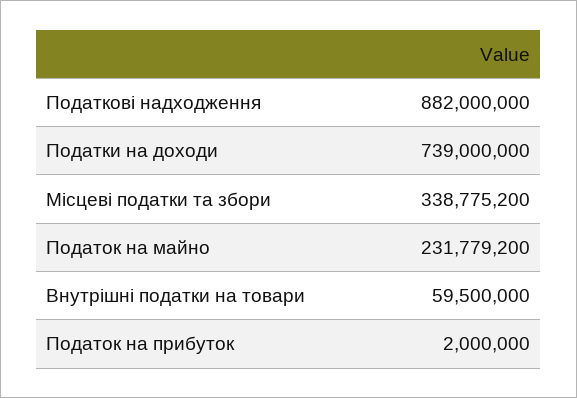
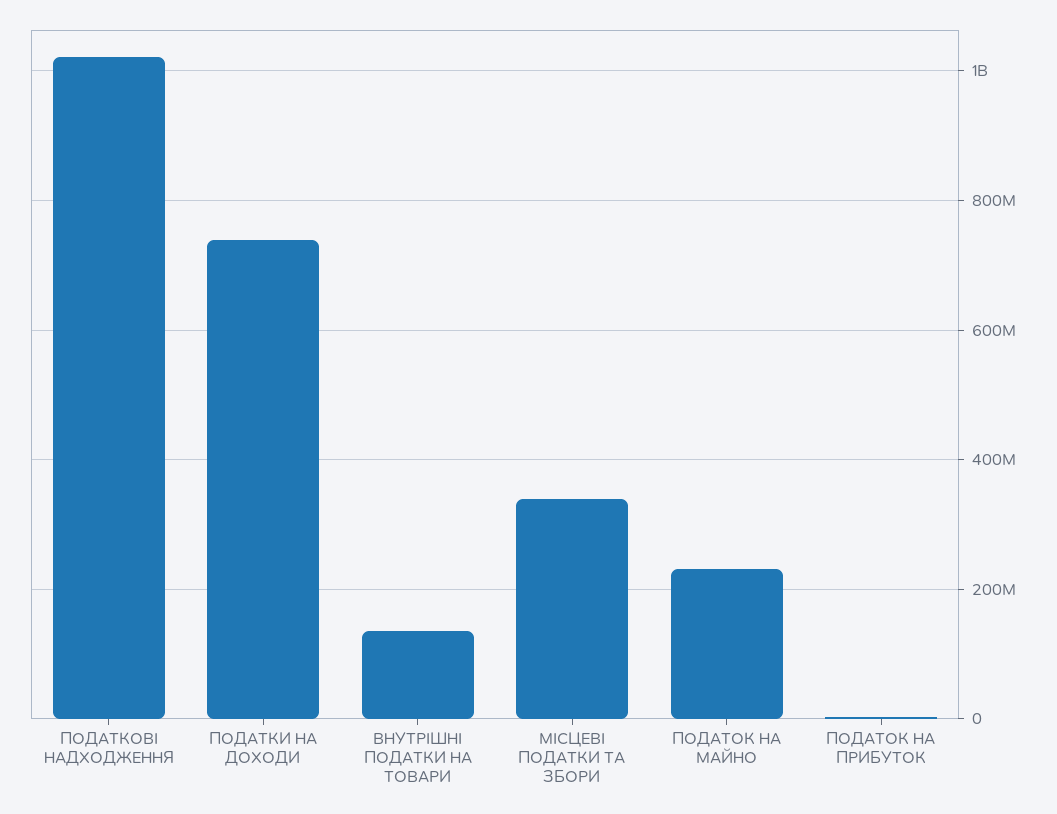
Податкові надходження: 882000000 -> 1020000000
Внутрішні податки на товари: 59500000 -> 140000000

